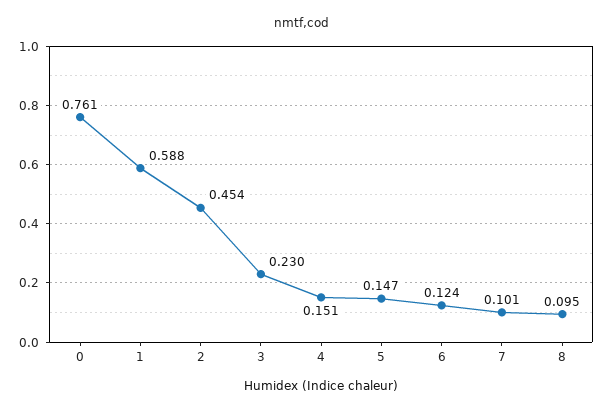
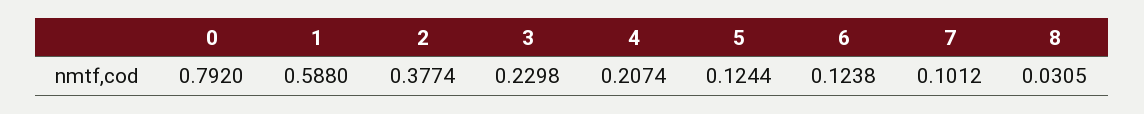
0: 0.761 -> 0.792
2: 0.454 -> 0.3774
4: 0.151 -> 0.2074
5: 0.147 -> 0.1244
8: 0.095 -> 0.0305

